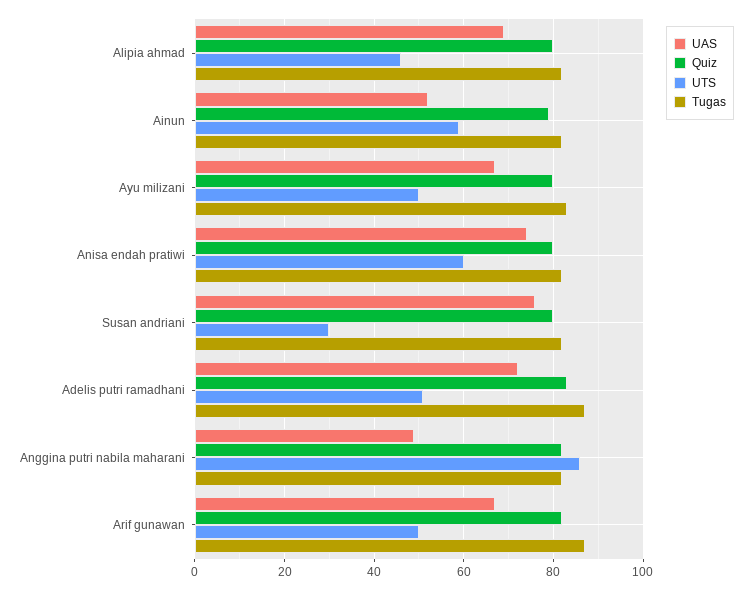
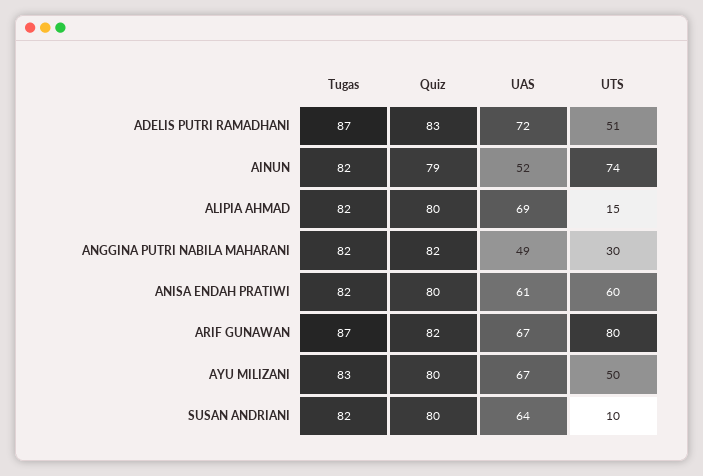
UTS, Alipia ahmad: 45 -> 15
UTS, Ainun: 60 -> 74
UAS, Anisa endah pratiwi: 75 -> 61
UAS, Susan andriani: 75 -> 64
UTS, Susan andriani: 30 -> 10
UTS, Anggina putri nabila maharani: 85 -> 30
UTS, Arif gunawan: 50 -> 80

